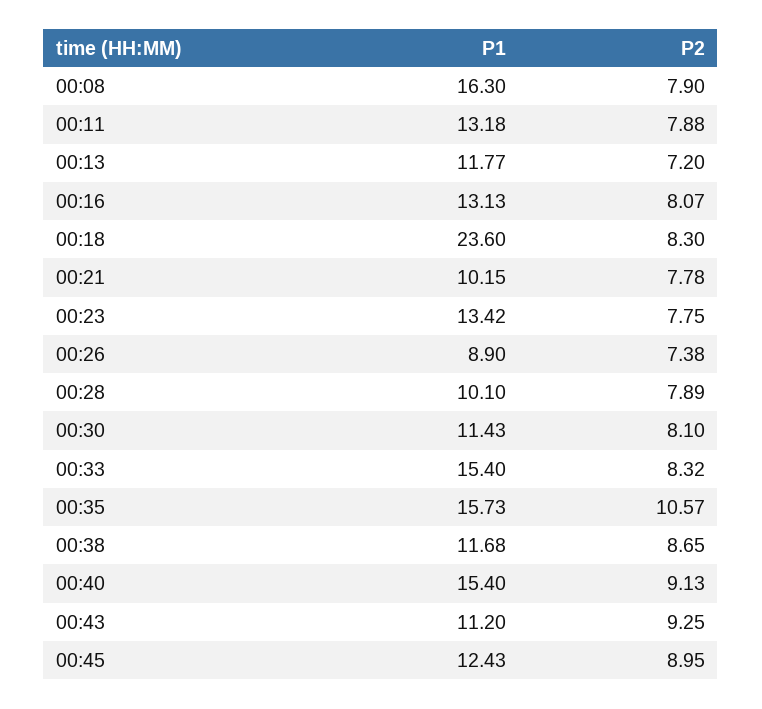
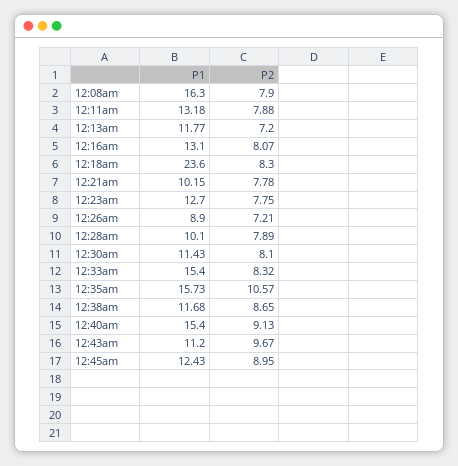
P1, 00:16: 13.13 -> 13.1
P1, 00:23: 13.42 -> 12.7
P2, 00:26: 7.38 -> 7.21
P2, 00:43: 9.25 -> 9.67

